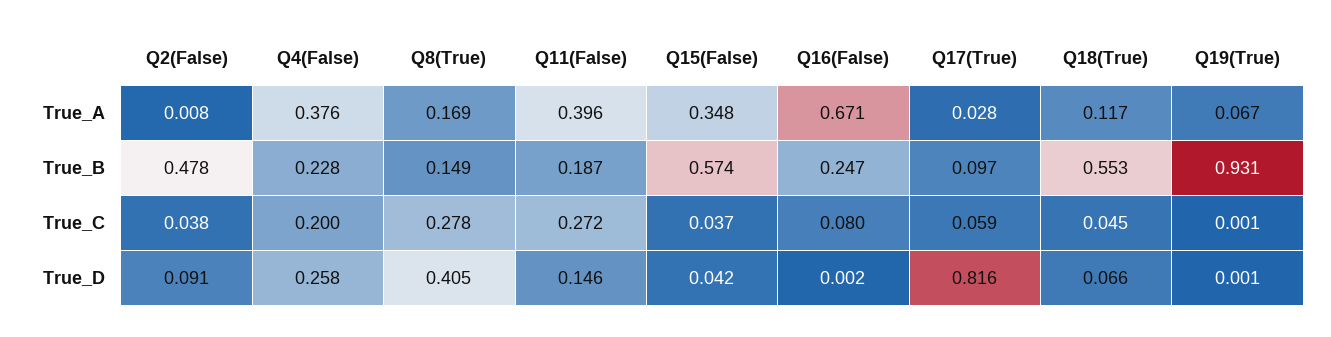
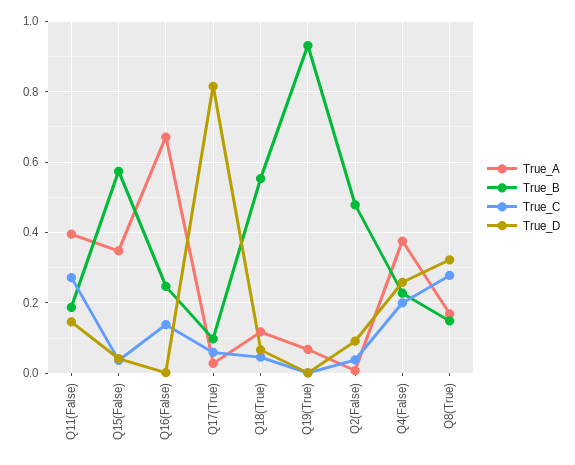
True_C, Q16(False): 0.08 -> 0.14
True_D, Q8(True): 0.405 -> 0.32

